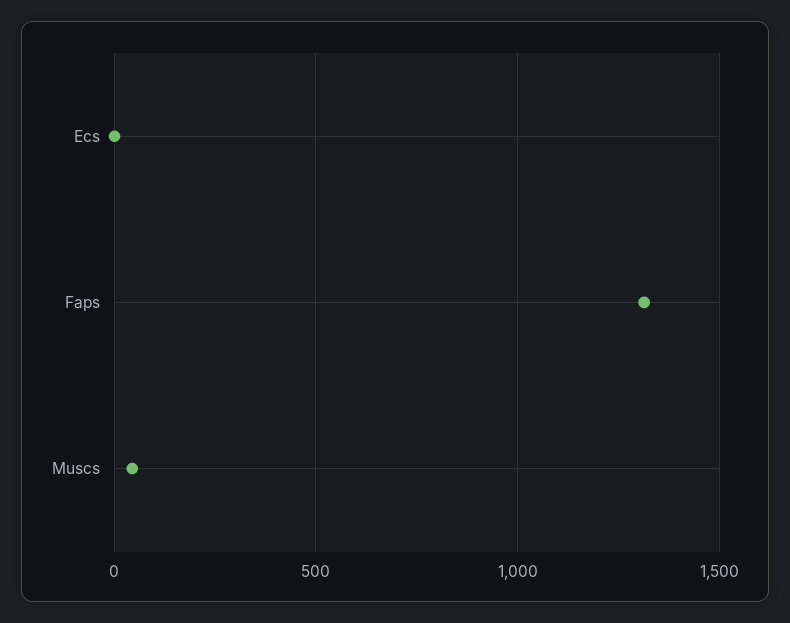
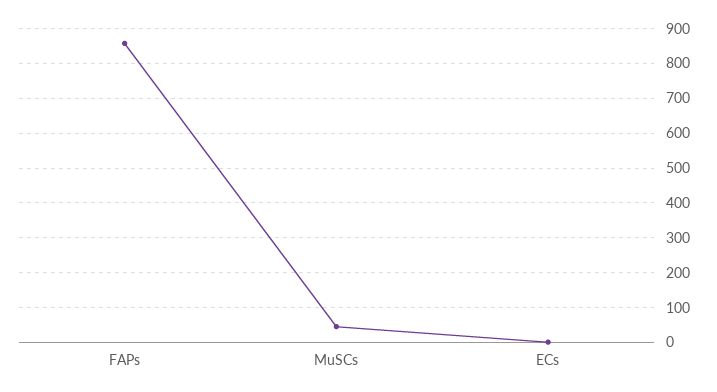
Faps: 1300 -> 860

